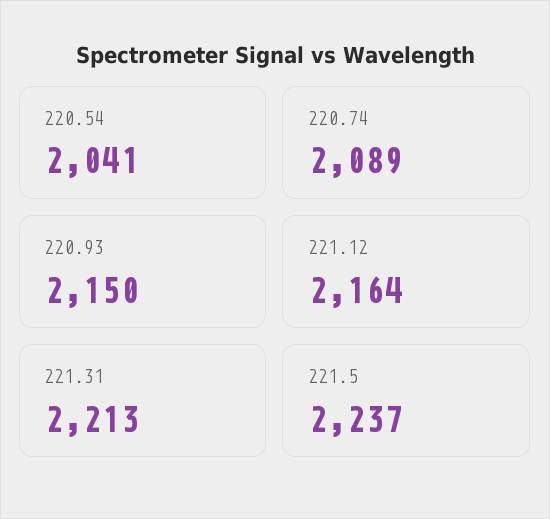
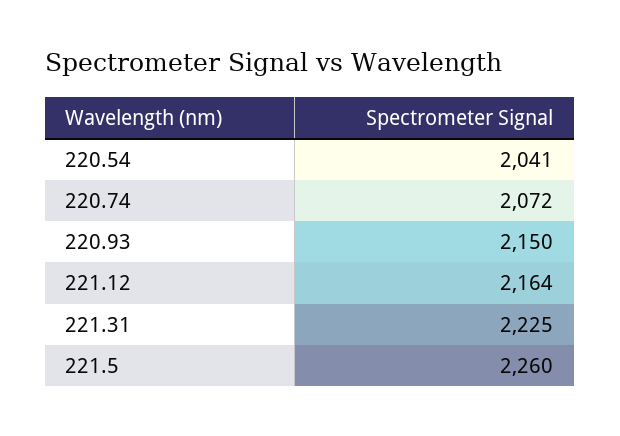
220.74: 2089 -> 2072
221.31: 2213 -> 2225
221.5: 2237 -> 2260

